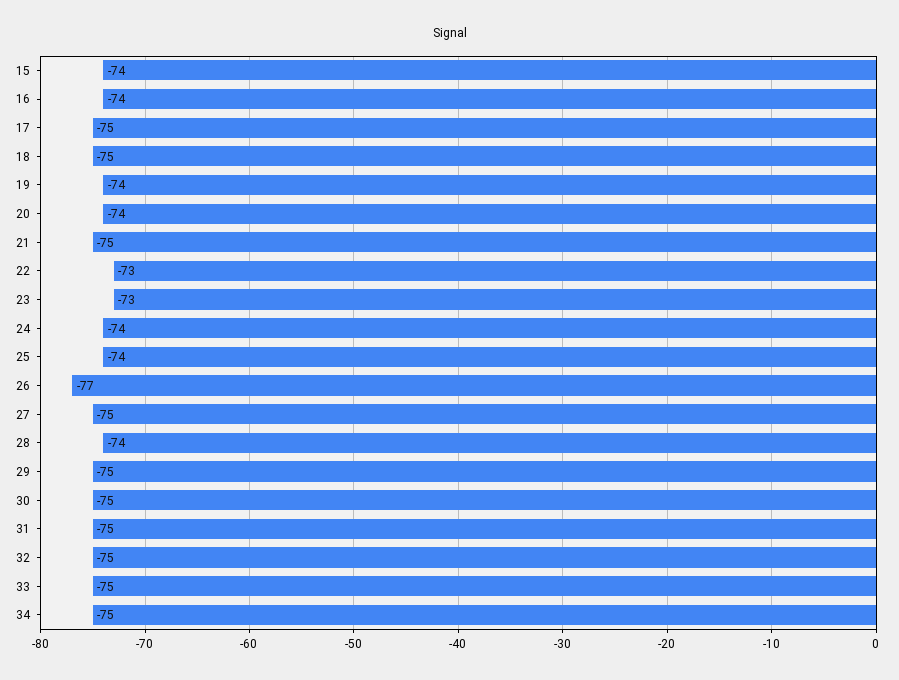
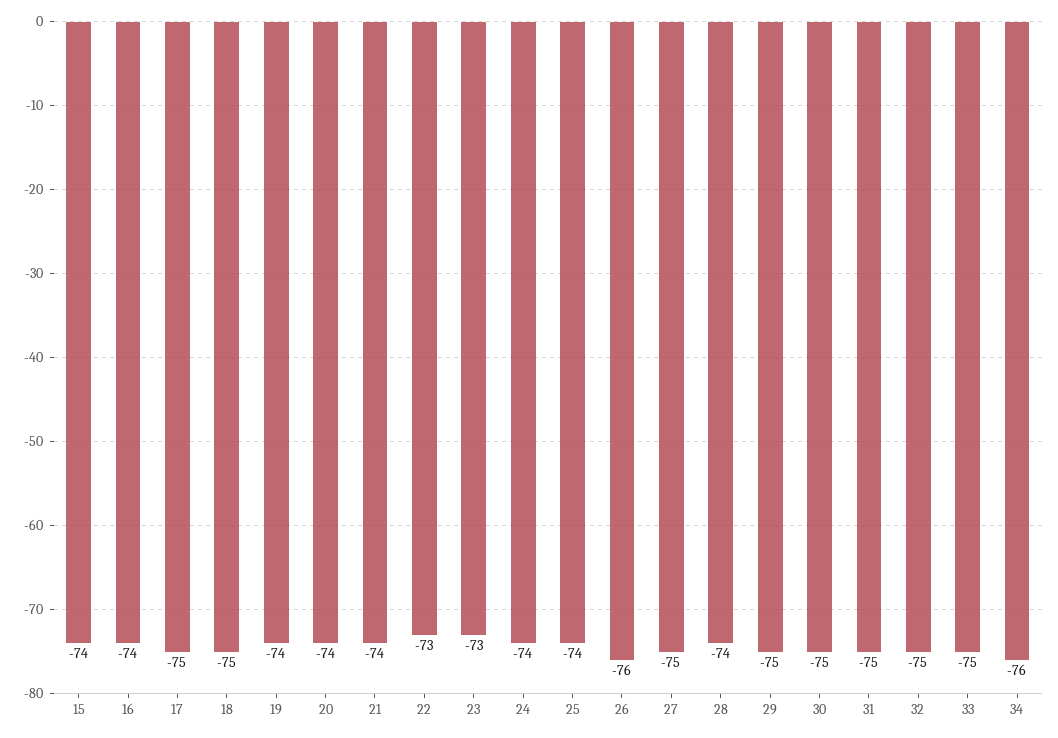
21: -75 -> -74
26: -77 -> -76
34: -75 -> -76

